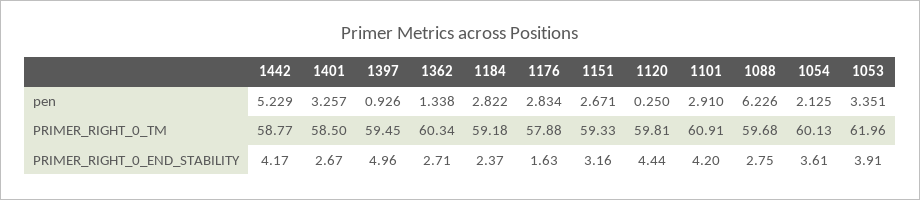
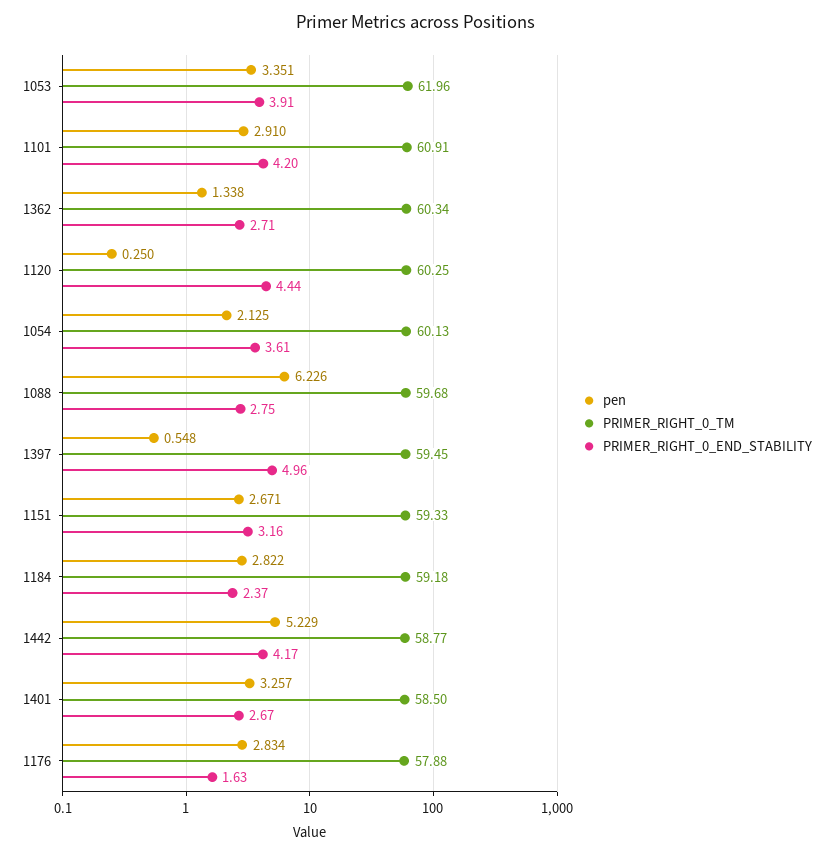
pen, 1397: 0.926 -> 0.548
PRIMER_RIGHT_0_TM, 1120: 59.81 -> 60.25

